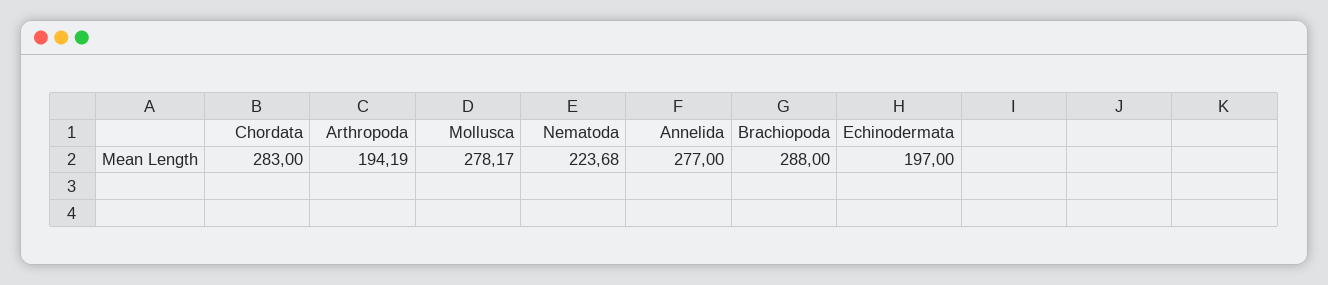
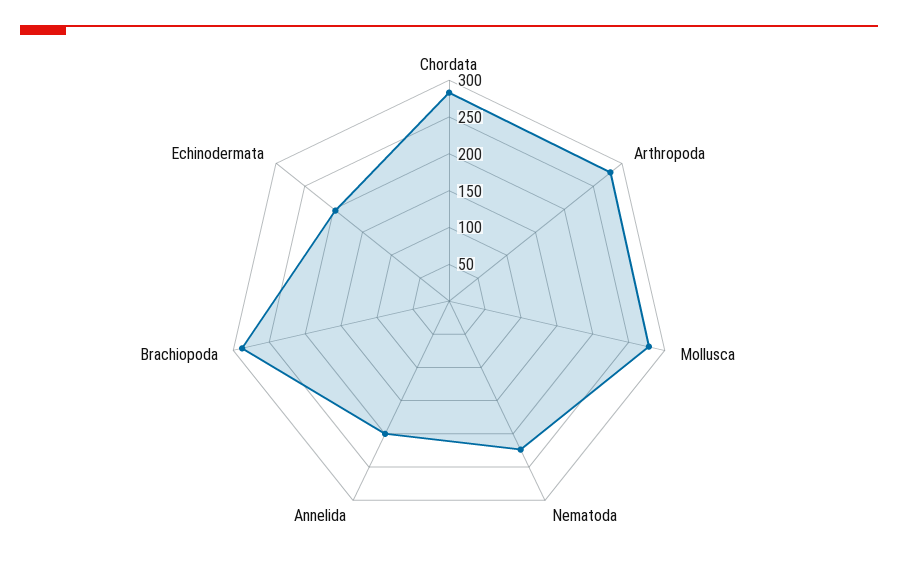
Arthropoda: 194.19 -> 275
Annelida: 277 -> 200

